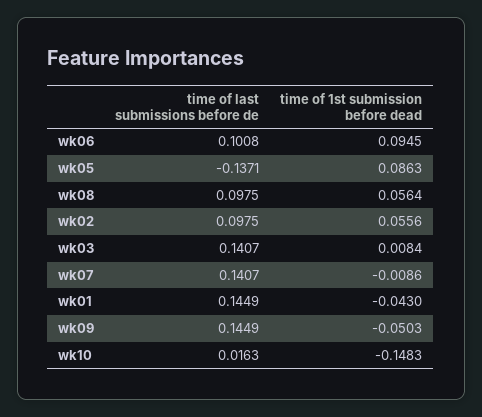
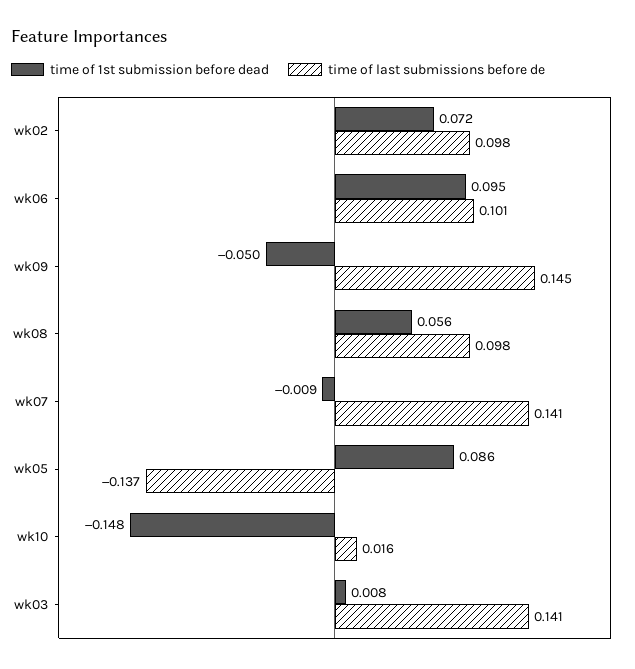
time of 1st submission before dead, wk02: 0.0556 -> 0.072
time of last submissions before de, wk01: 0.1449 -> none
time of 1st submission before dead, wk01: -0.043 -> none

